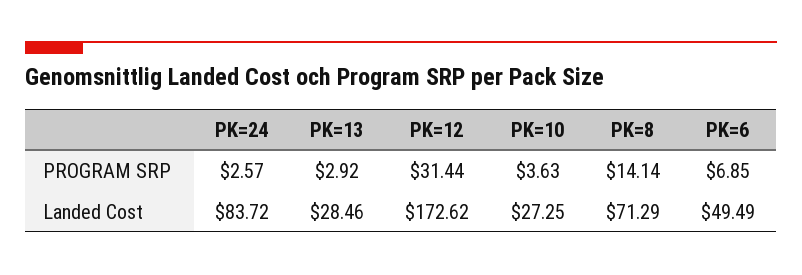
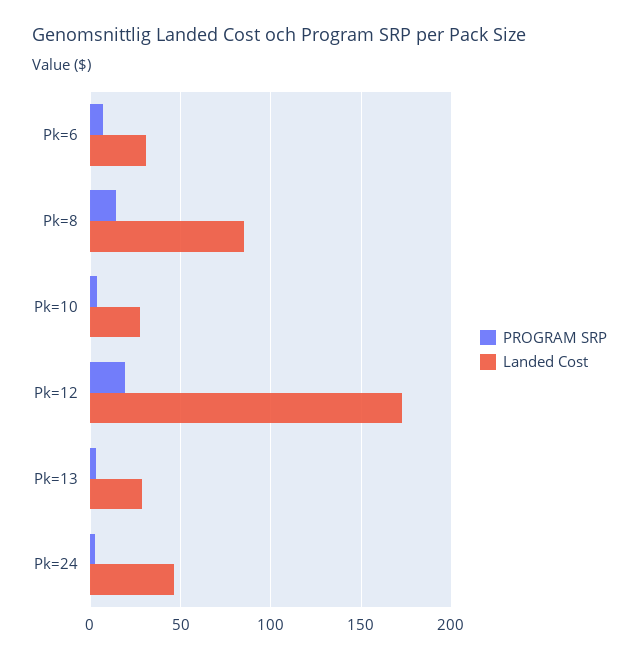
PROGRAM SRP, PK=12: 31.44 -> 20
Landed Cost, PK=24: 83.72 -> 45
Landed Cost, PK=8: 71.29 -> 85
Landed Cost, PK=6: 49.49 -> 30

